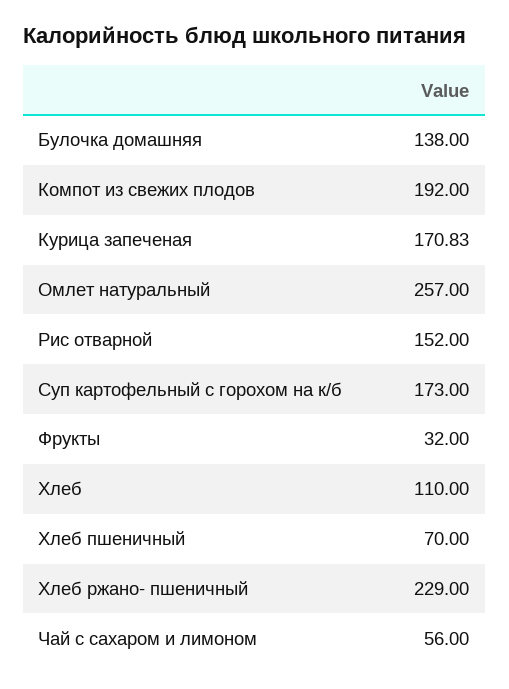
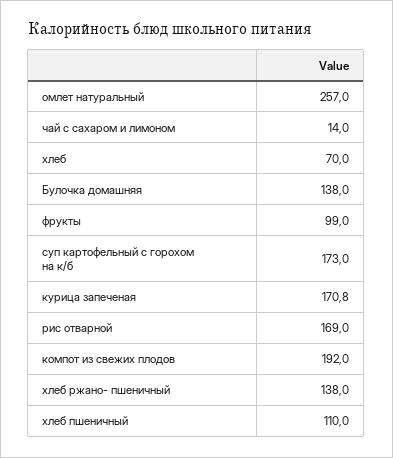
Рис отварной: 152 -> 169
Фрукты: 32 -> 99
Хлеб: 110 -> 70
Хлеб пшеничный: 70 -> 110
Хлеб ржано- пшеничный: 229 -> 138
Чай с сахаром и лимоном: 56 -> 14

